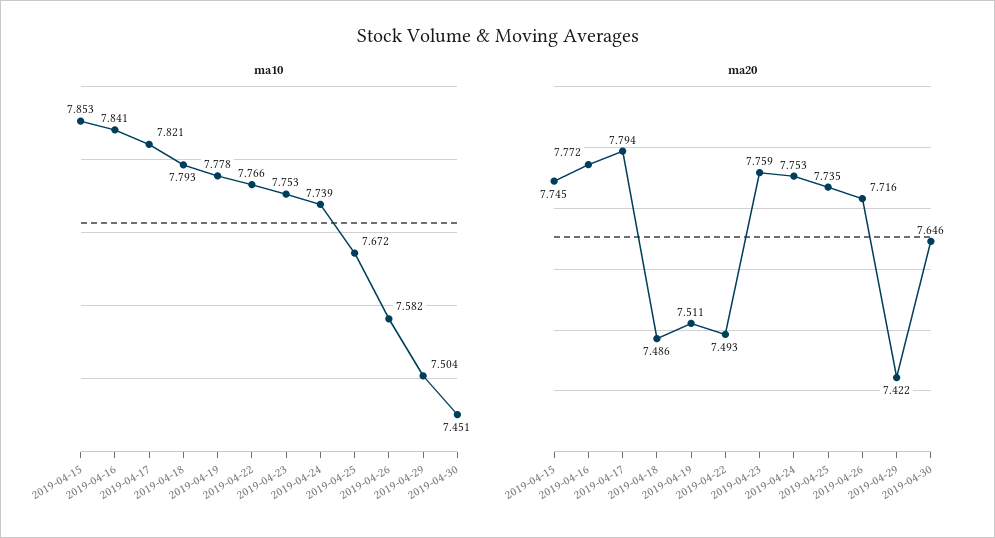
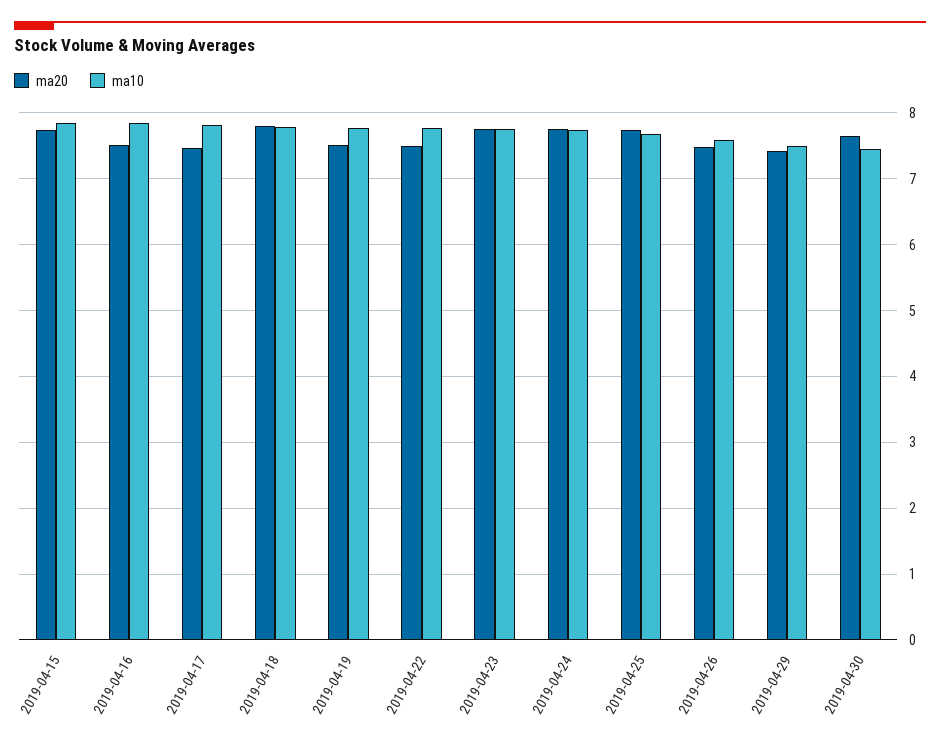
ma20, 2019-04-16: 7.772 -> 7.5
ma20, 2019-04-17: 7.794 -> 7.5
ma20, 2019-04-18: 7.486 -> 7.8
ma20, 2019-04-26: 7.716 -> 7.5

